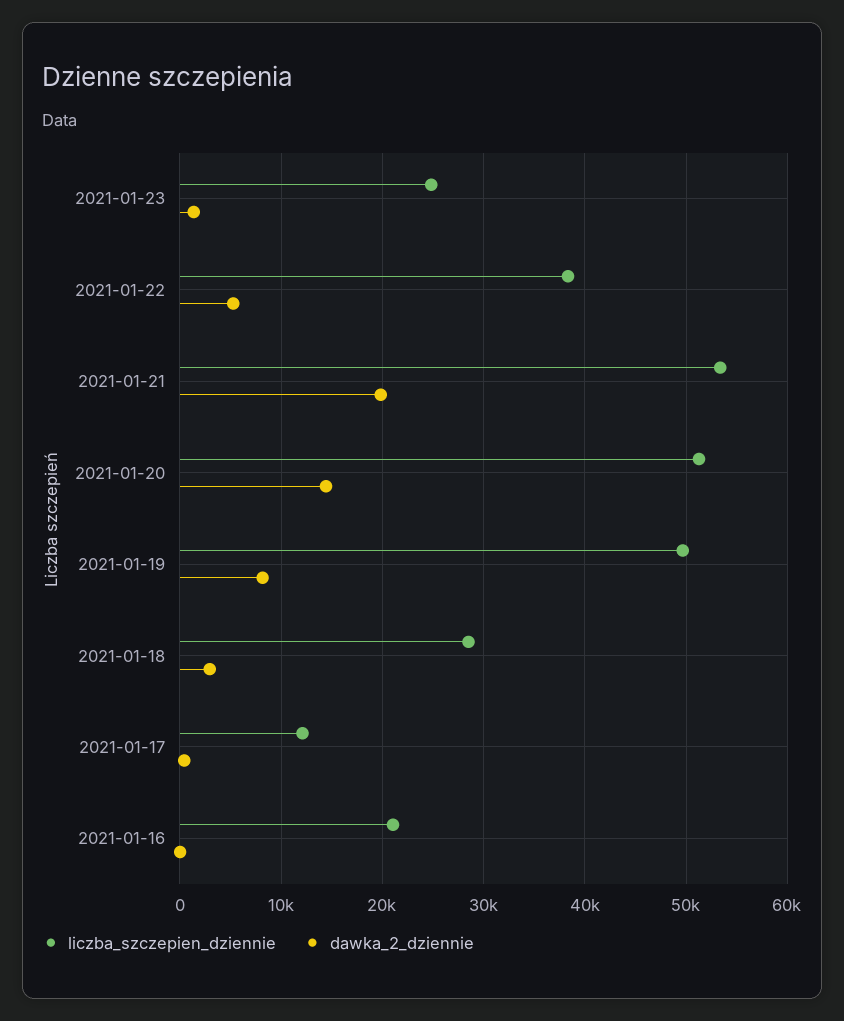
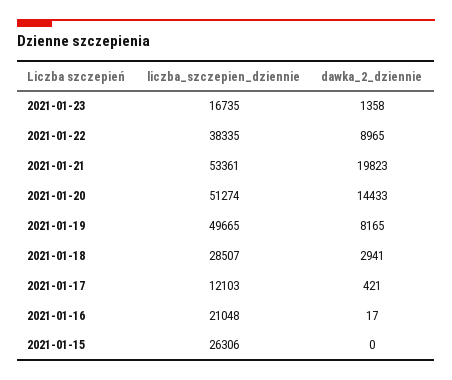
liczba_szczepien_dziennie, 2021-01-23: 25000 -> 16735
dawka_2_dziennie, 2021-01-22: 5000 -> 8965
liczba_szczepien_dziennie, 2021-01-15: none -> 26306
dawka_2_dziennie, 2021-01-15: none -> 0

